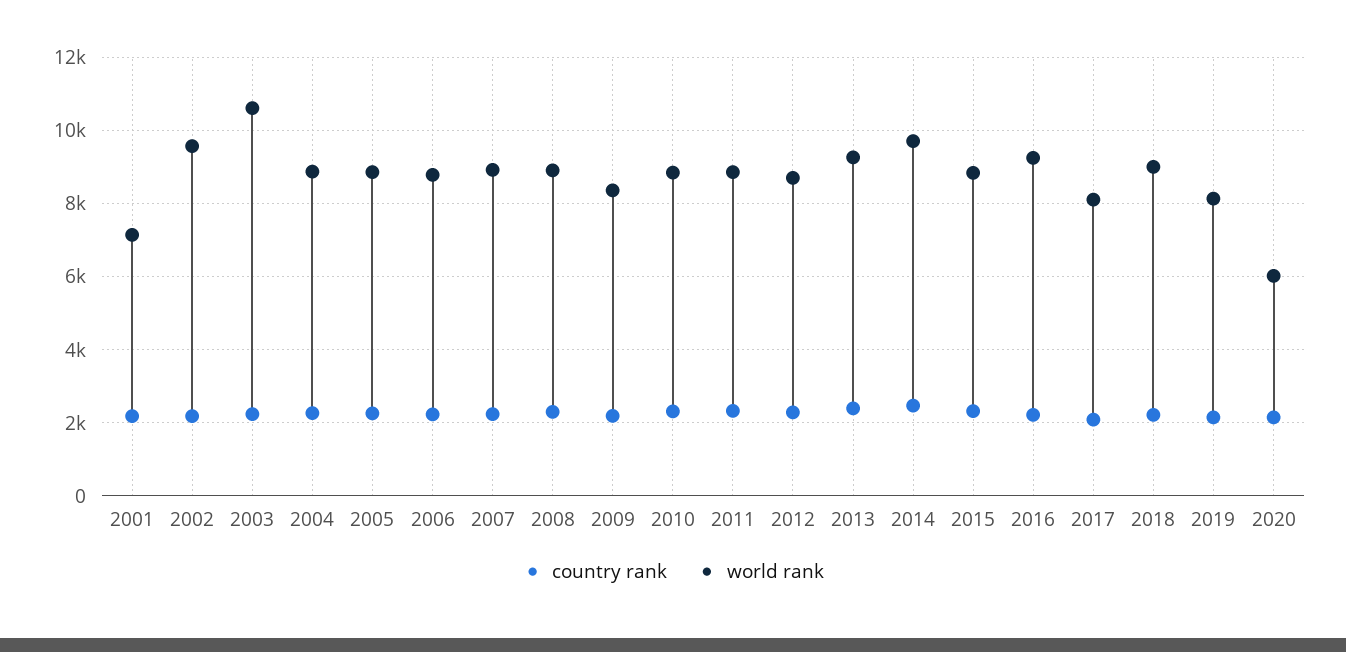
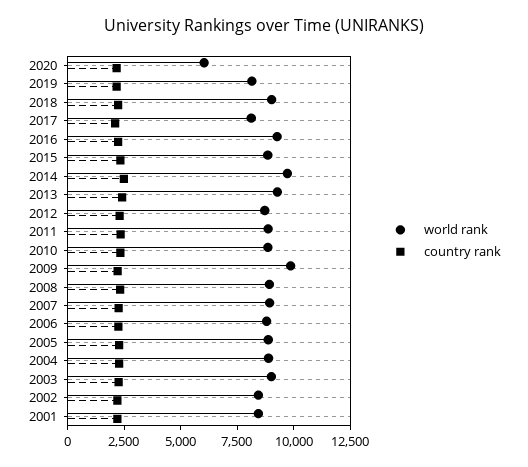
world rank, 2001: 7200 -> 8500
world rank, 2002: 9600 -> 8500
world rank, 2003: 10600 -> 9000
world rank, 2009: 8400 -> 10000

